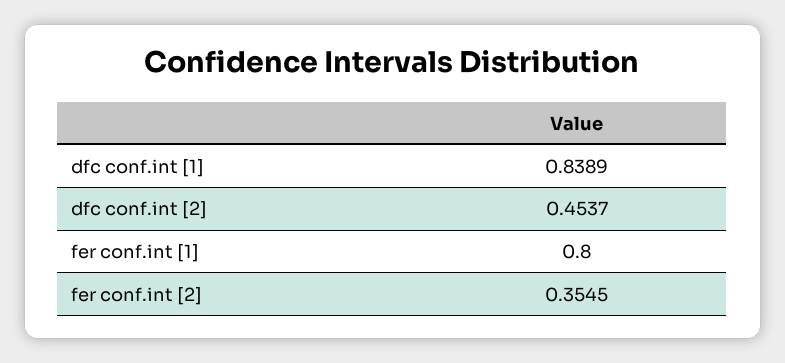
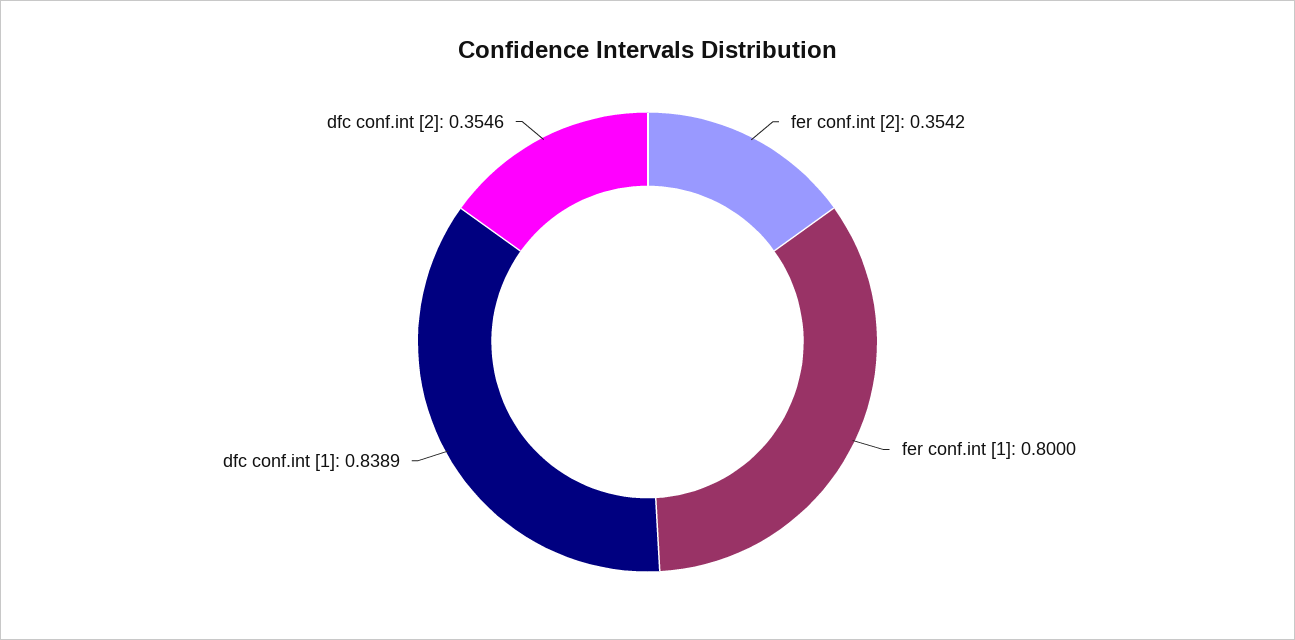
dfc conf.int [2]: 0.4537 -> 0.3546
fer conf.int [2]: 0.3545 -> 0.3542

